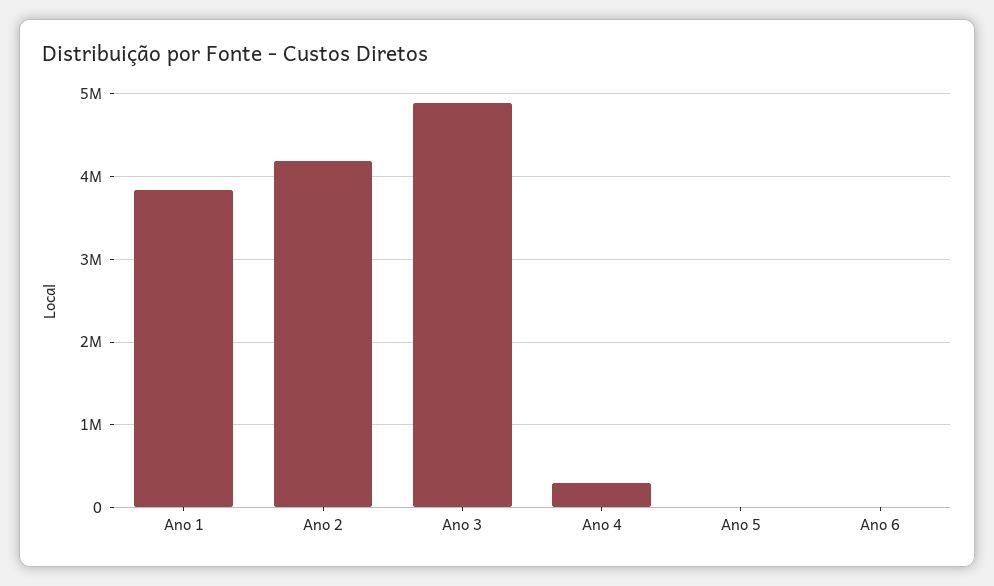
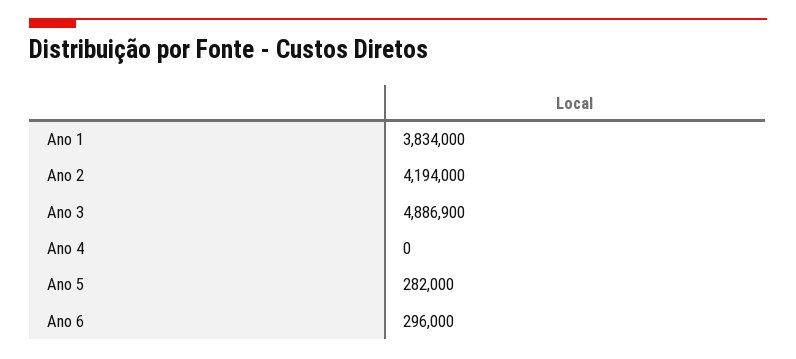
Ano 4: 300000 -> 0
Ano 5: 0 -> 282000
Ano 6: 0 -> 296000

